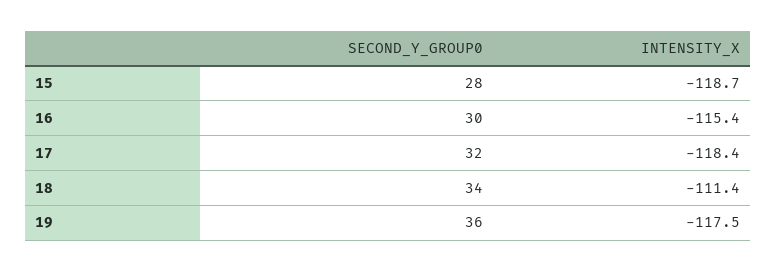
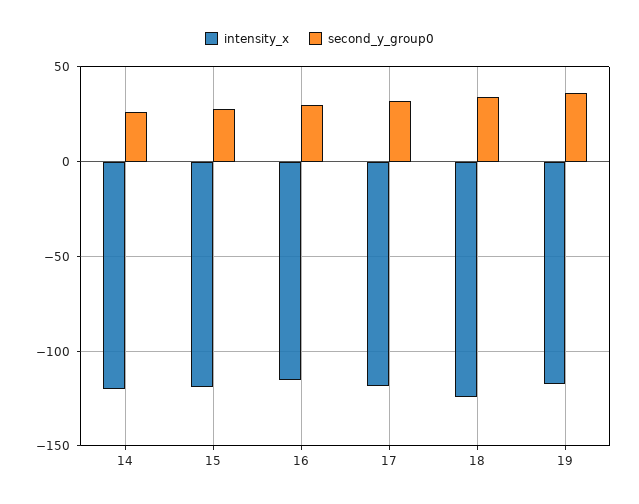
INTENSITY_X, 18: -111.4 -> -125
INTENSITY_X, 14: none -> -120
SECOND_Y_GROUP0, 14: none -> 25

